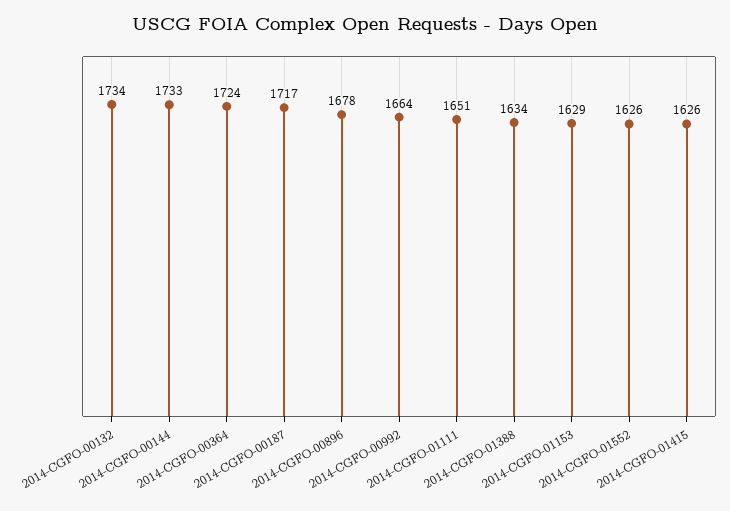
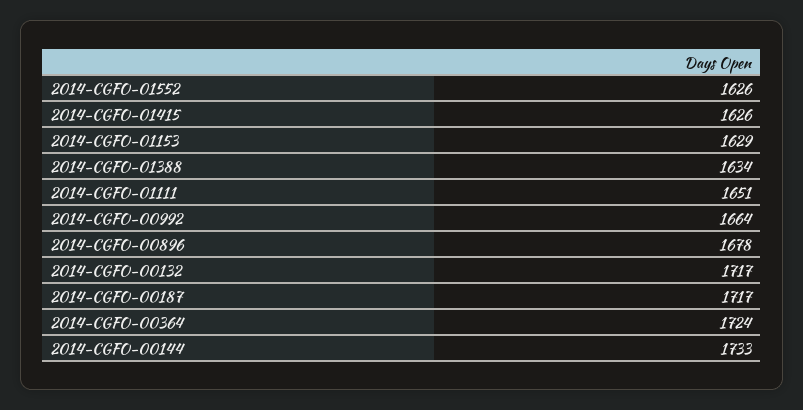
2014-CGFO-00132: 1734 -> 1717

